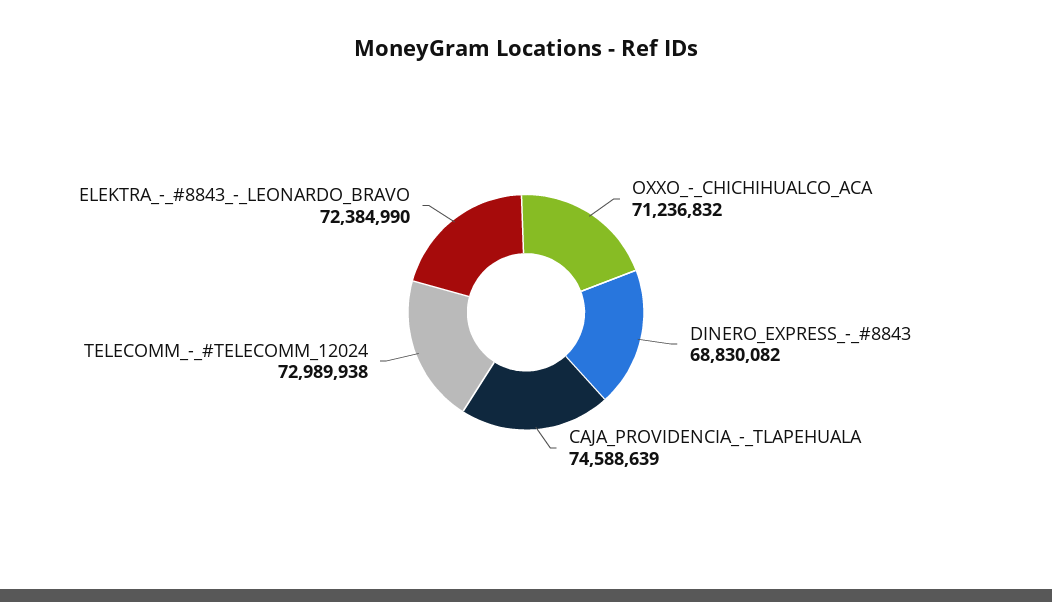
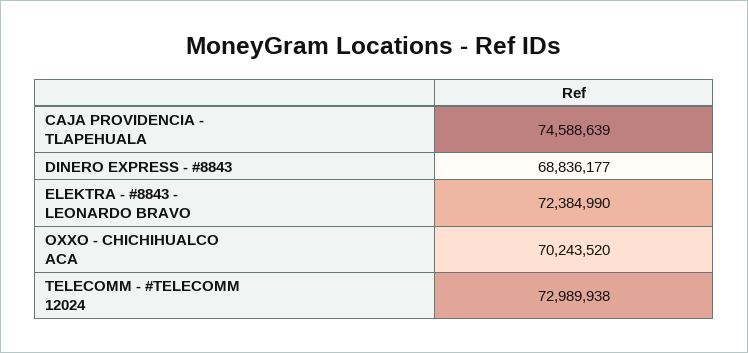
OXXO_-_CHICHIHUALCO_ACA: 71236832 -> 70243520
DINERO_EXPRESS_-_#8843: 68830082 -> 68836177

